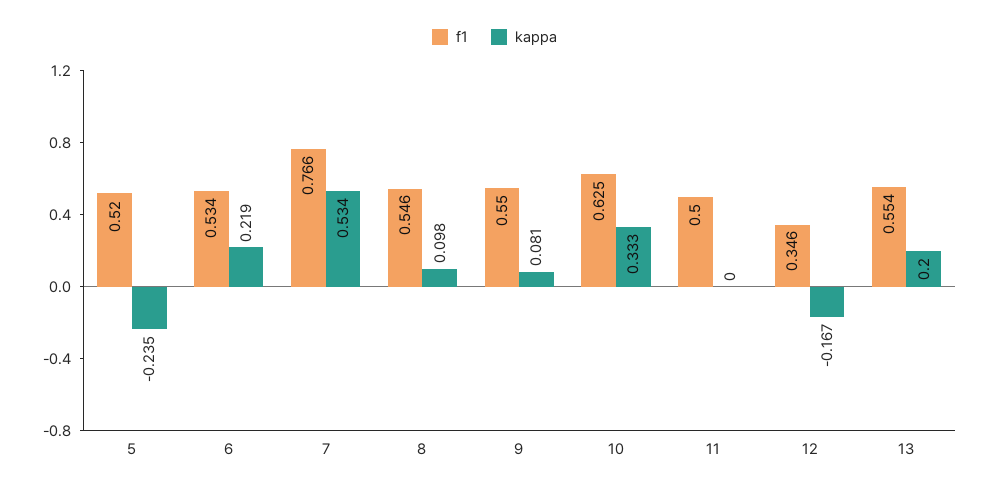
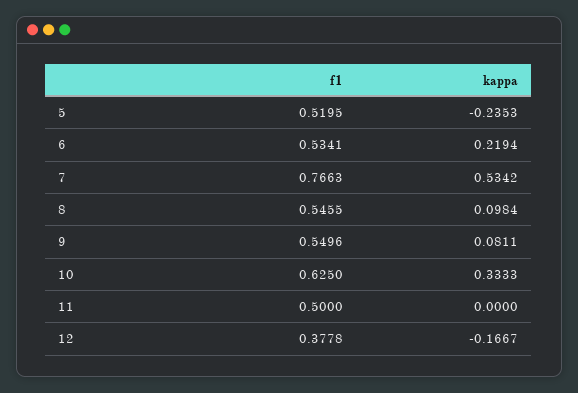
f1, 12: 0.346 -> 0.3778
f1, 13: 0.554 -> none
kappa, 13: 0.2 -> none

